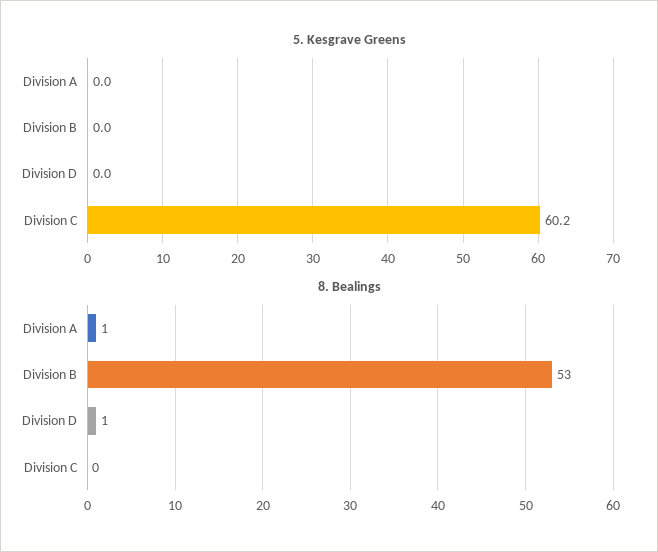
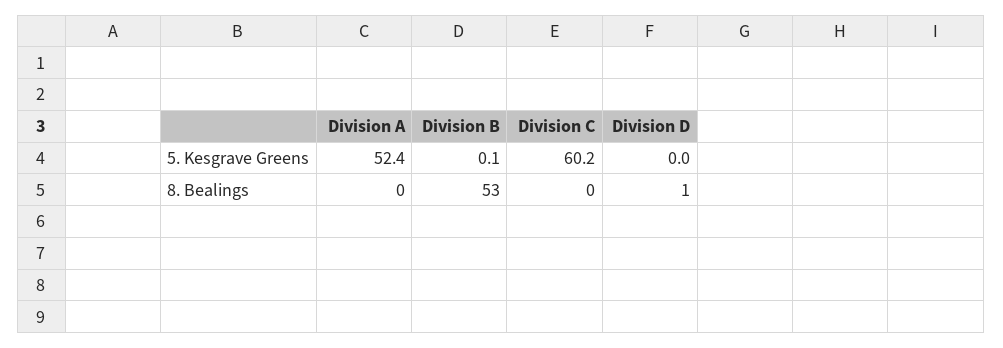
5. Kesgrave Greens, Division A: 0 -> 52.4
5. Kesgrave Greens, Division B: 0 -> 0.1
8. Bealings, Division A: 1 -> 0

